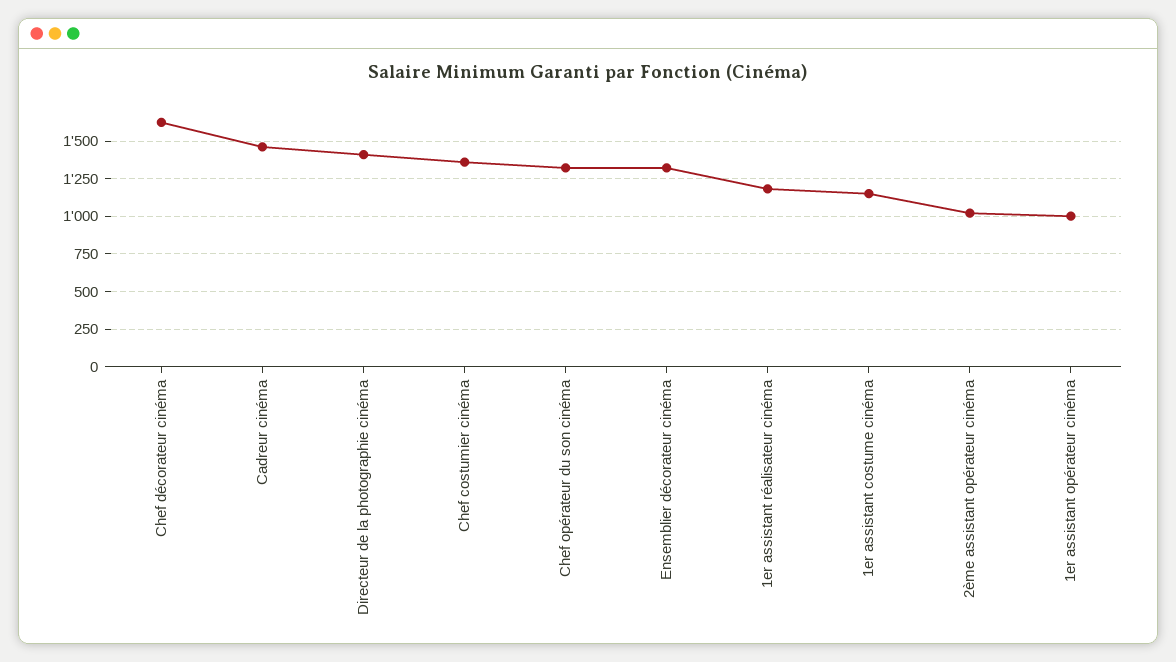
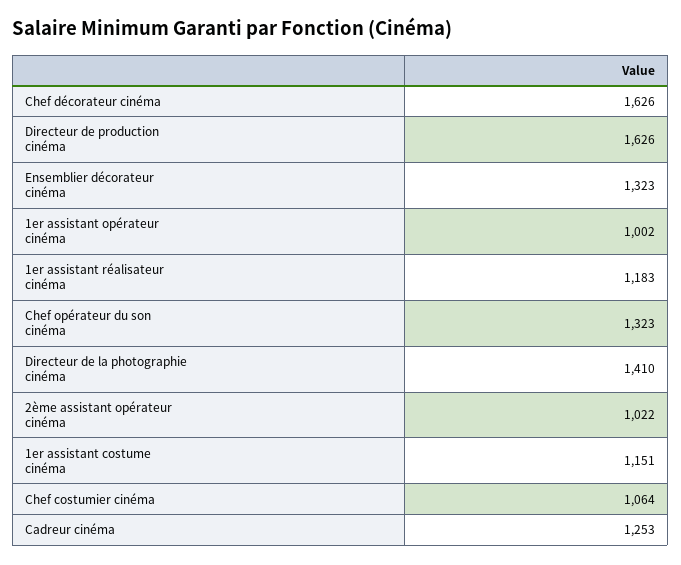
Cadreur cinéma: 1450 -> 1253
Chef costumier cinéma: 1350 -> 1064
Directeur de production cinéma: none -> 1626

